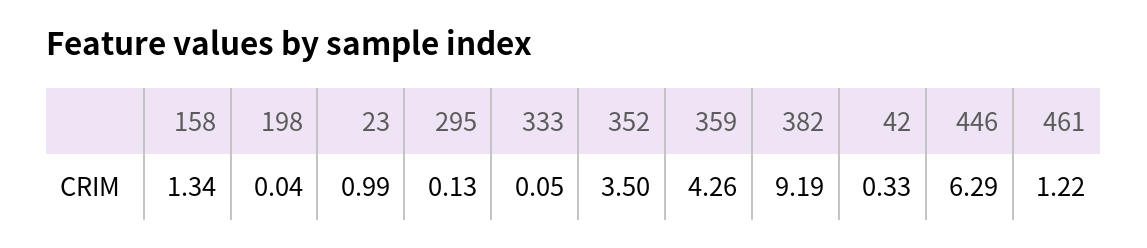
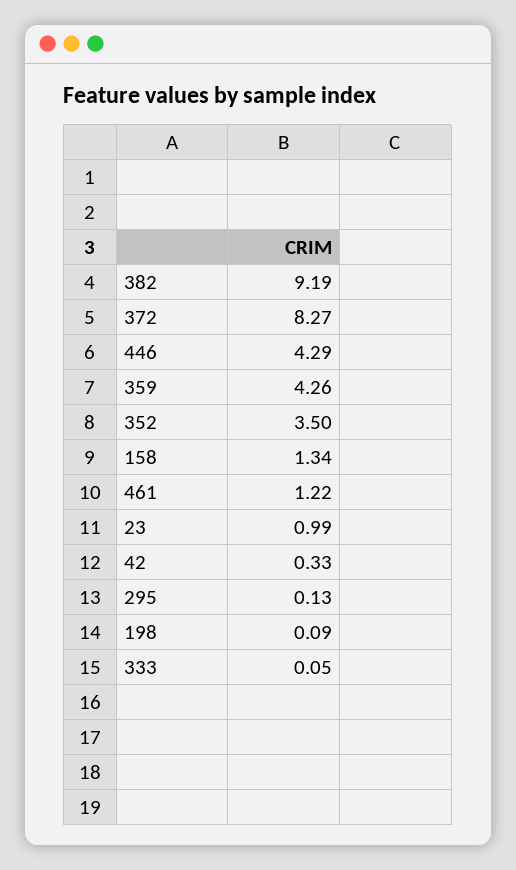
198: 0.04 -> 0.09
446: 6.29 -> 4.29
372: none -> 8.27

